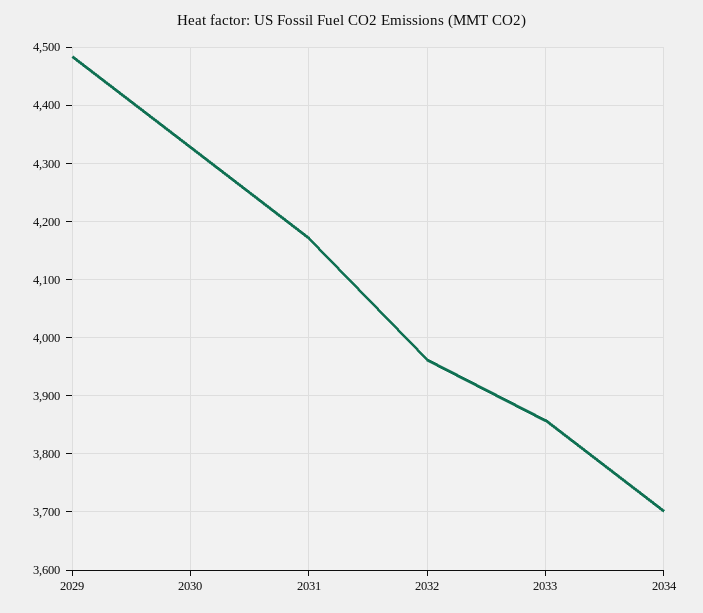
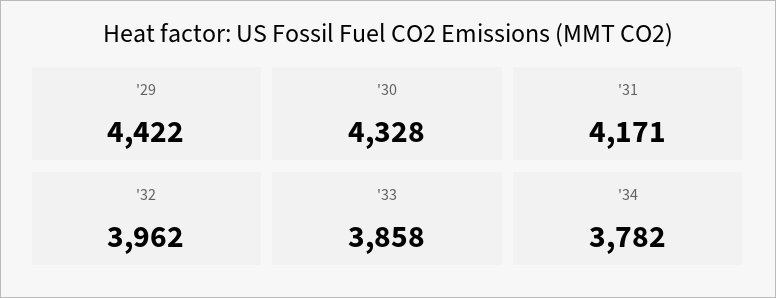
2029: 4480 -> 4422
2034: 3700 -> 3782

